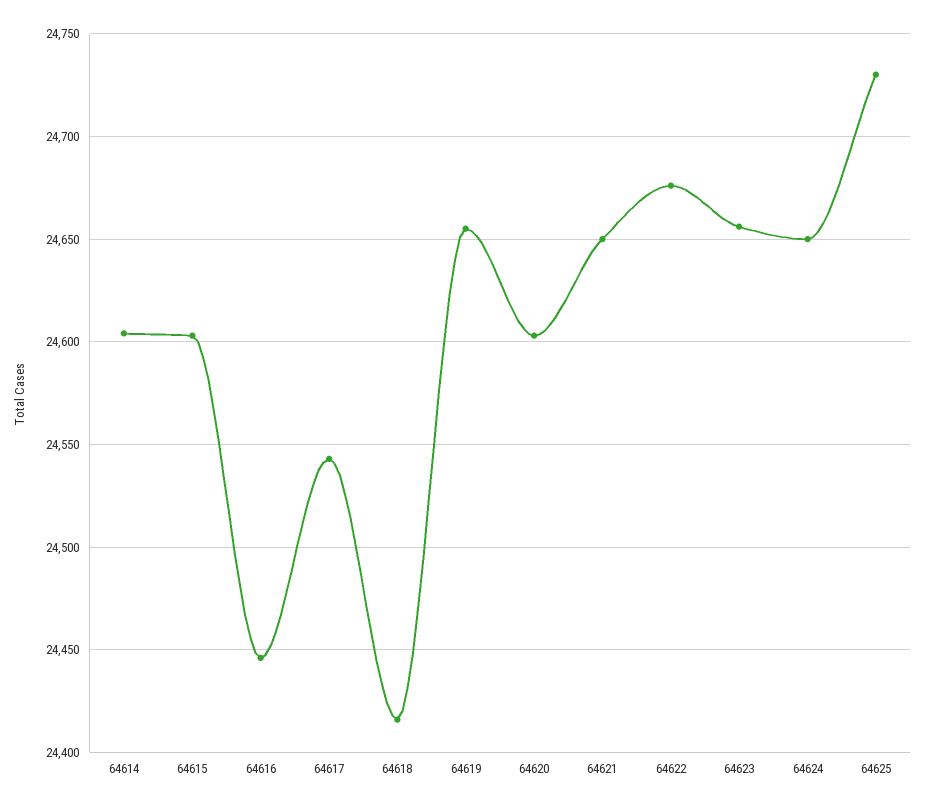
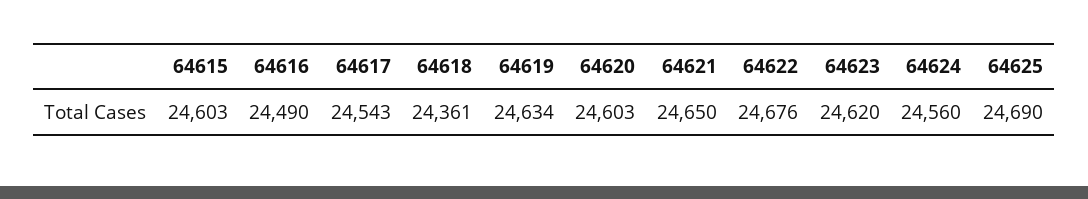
64614: 24605 -> none
64616: 24445 -> 24490
64618: 24415 -> 24361
64619: 24655 -> 24634
64623: 24655 -> 24620
64624: 24650 -> 24560
64625: 24730 -> 24690

